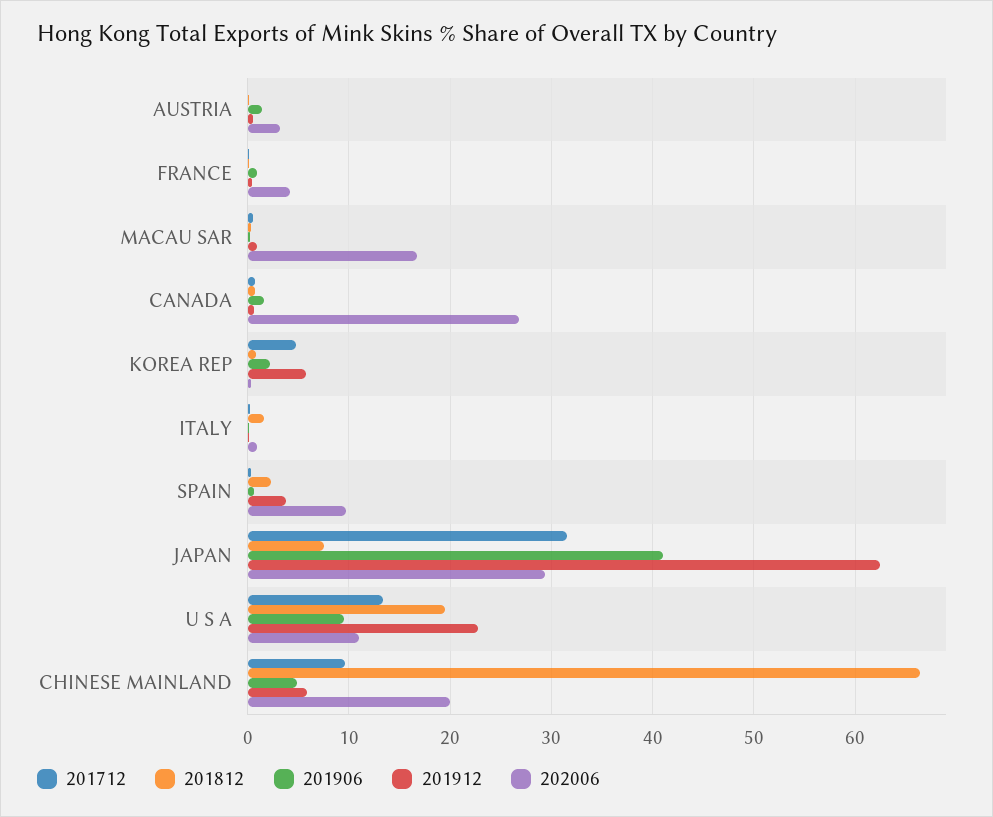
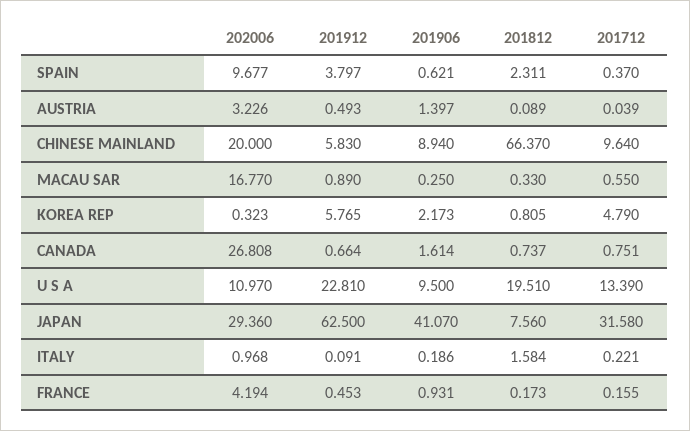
201906, CHINESE MAINLAND: 5 -> 8.94

